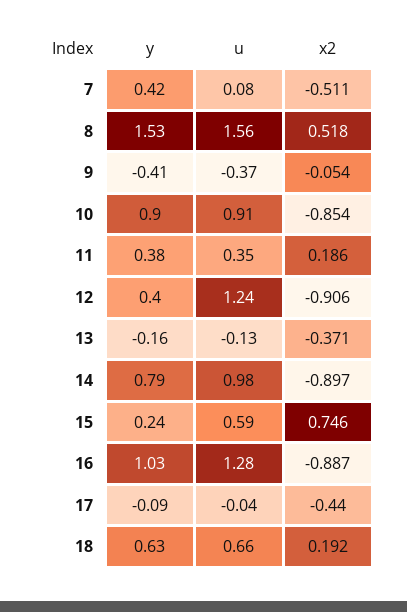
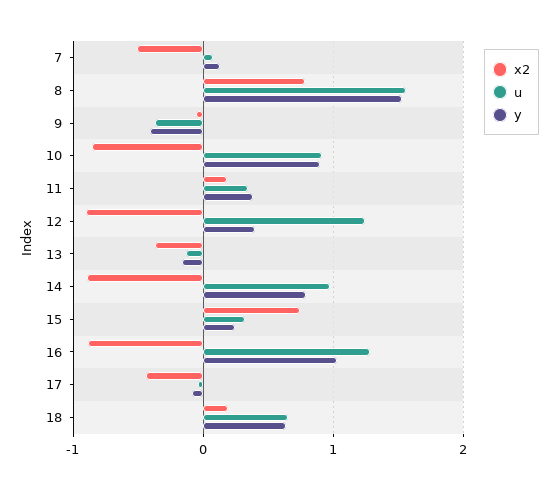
y, 7: 0.42 -> 0.1
x2, 8: 0.518 -> 0.8
u, 15: 0.59 -> 0.3

